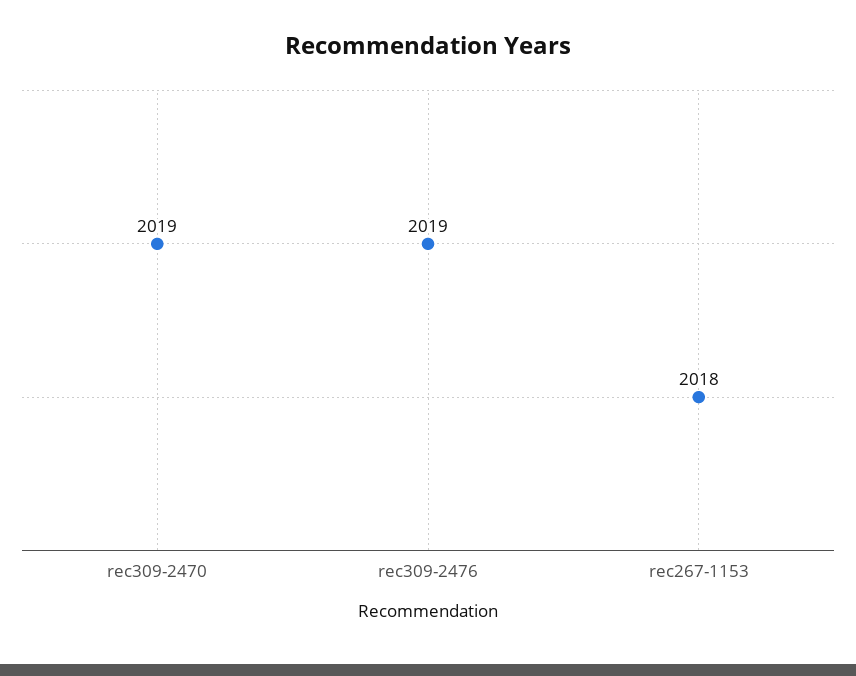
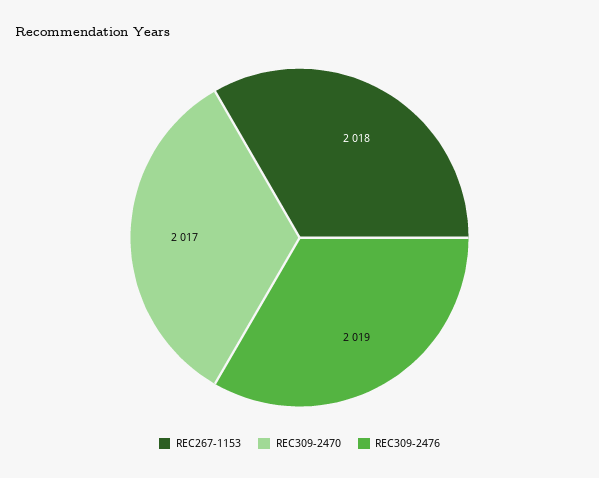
rec309-2470: 2019 -> 2017

